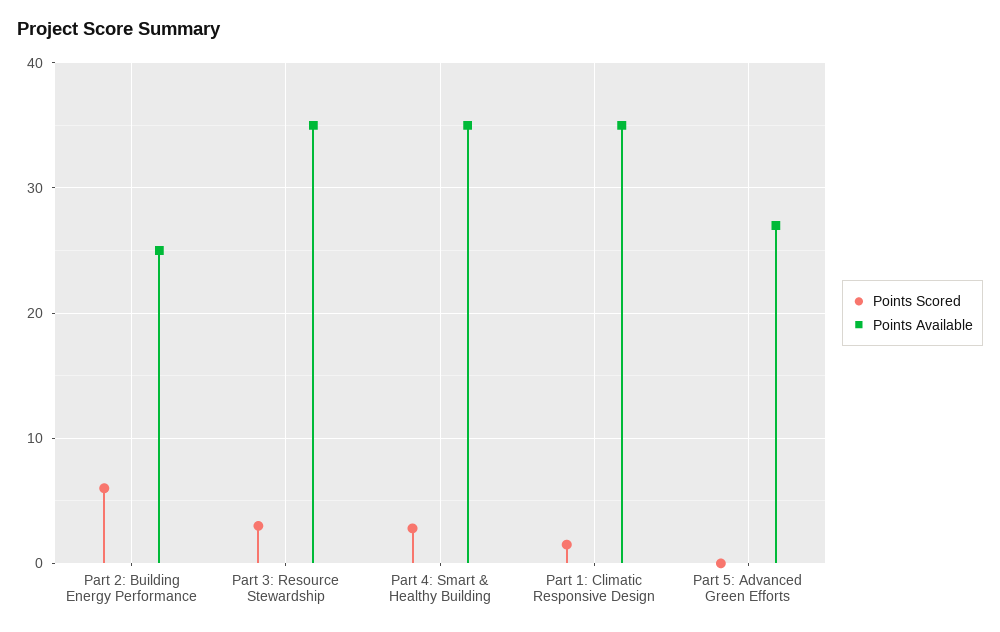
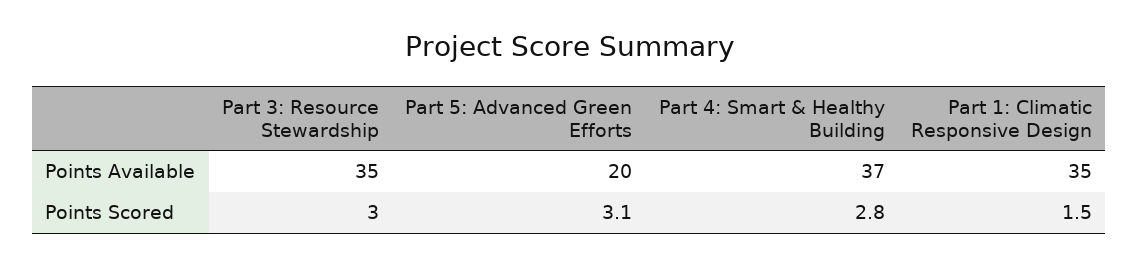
Points Scored, Part 2: Building Energy Performance: 6 -> none
Points Available, Part 2: Building Energy Performance: 25 -> none
Points Available, Part 4: Smart & Healthy Building: 35 -> 37
Points Scored, Part 5: Advanced Green Efforts: 0 -> 3.1
Points Available, Part 5: Advanced Green Efforts: 27 -> 20

